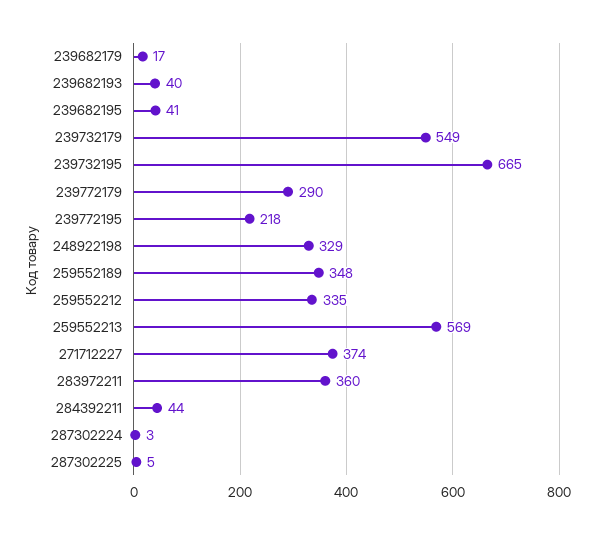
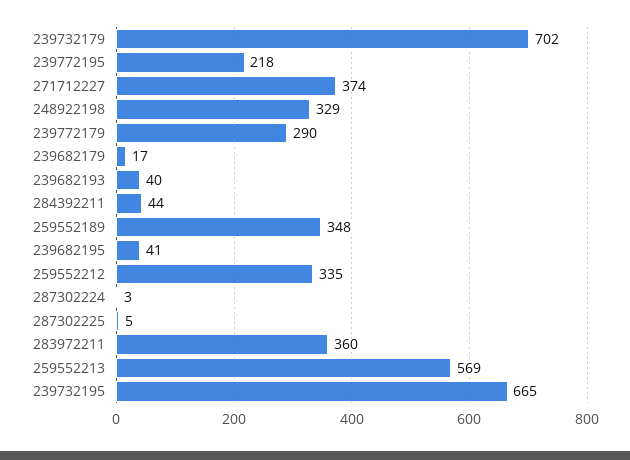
239732179: 549 -> 702

